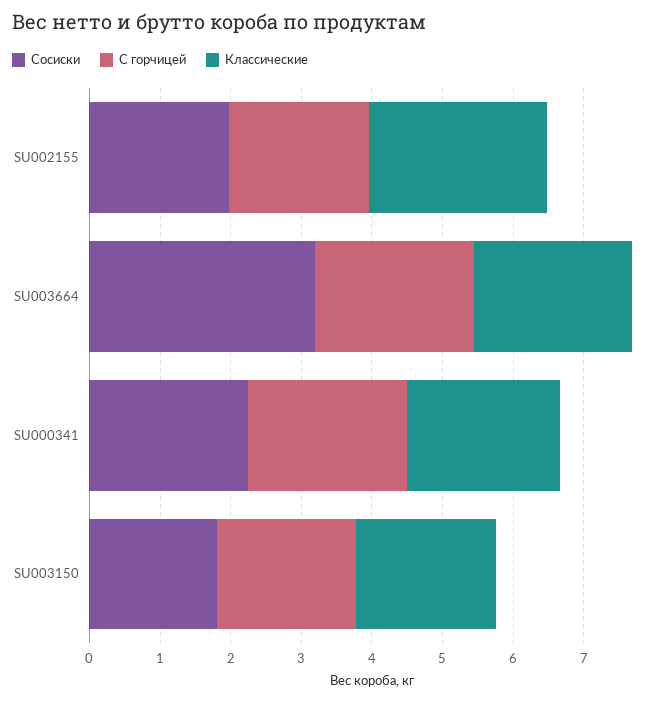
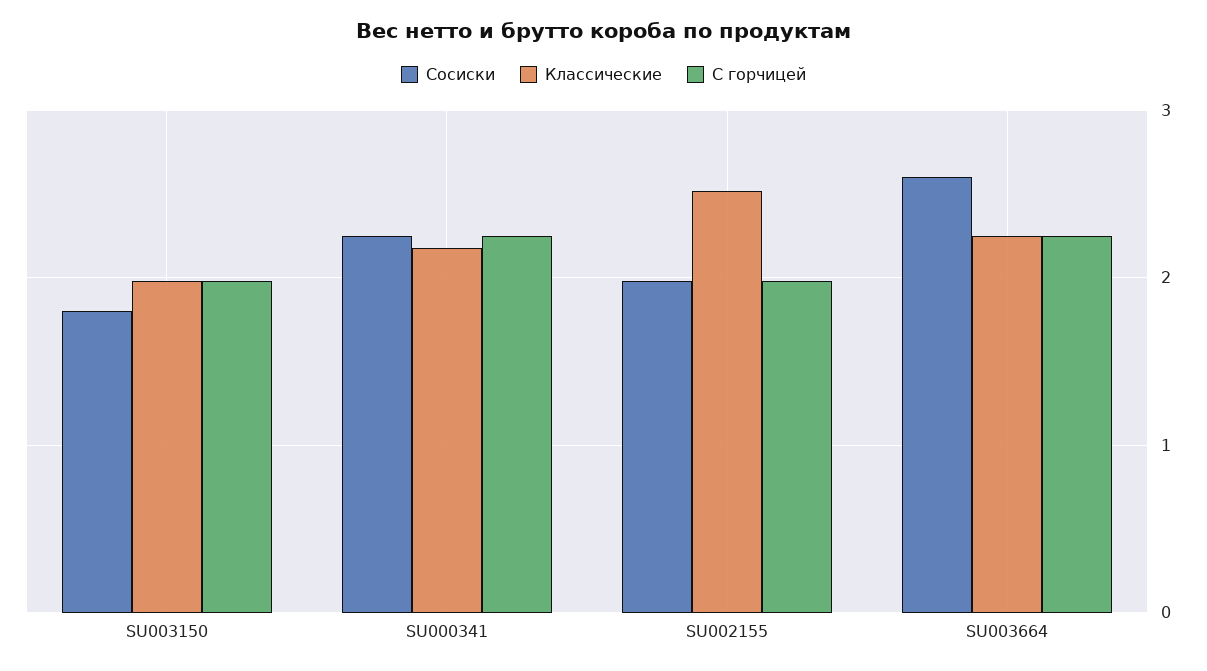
Сосиски, SU003664: 3.2 -> 2.6

